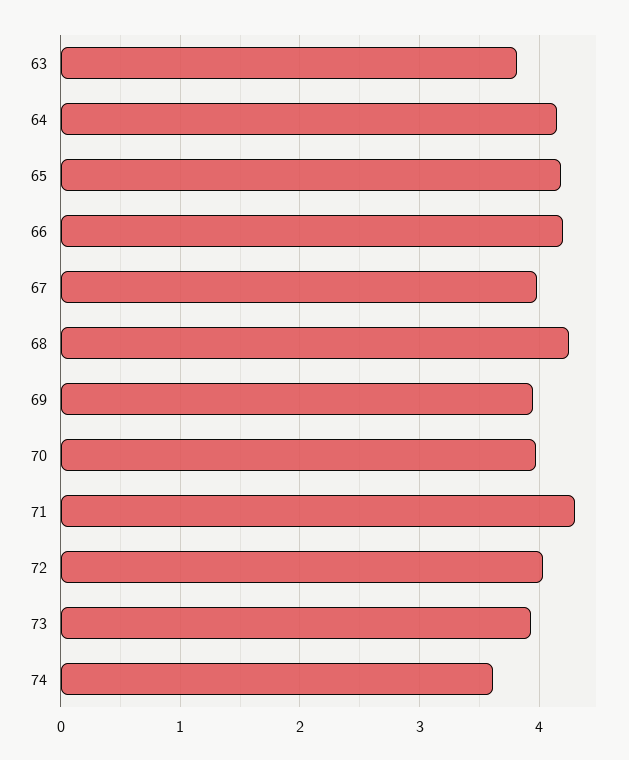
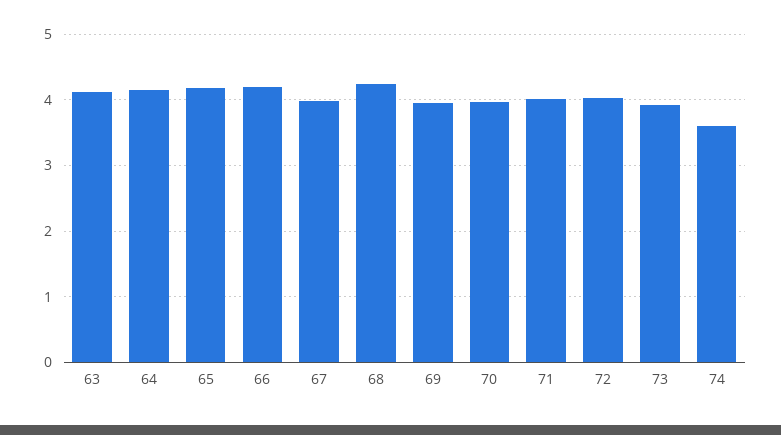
63: 3.8 -> 4.1
71: 4.3 -> 4

